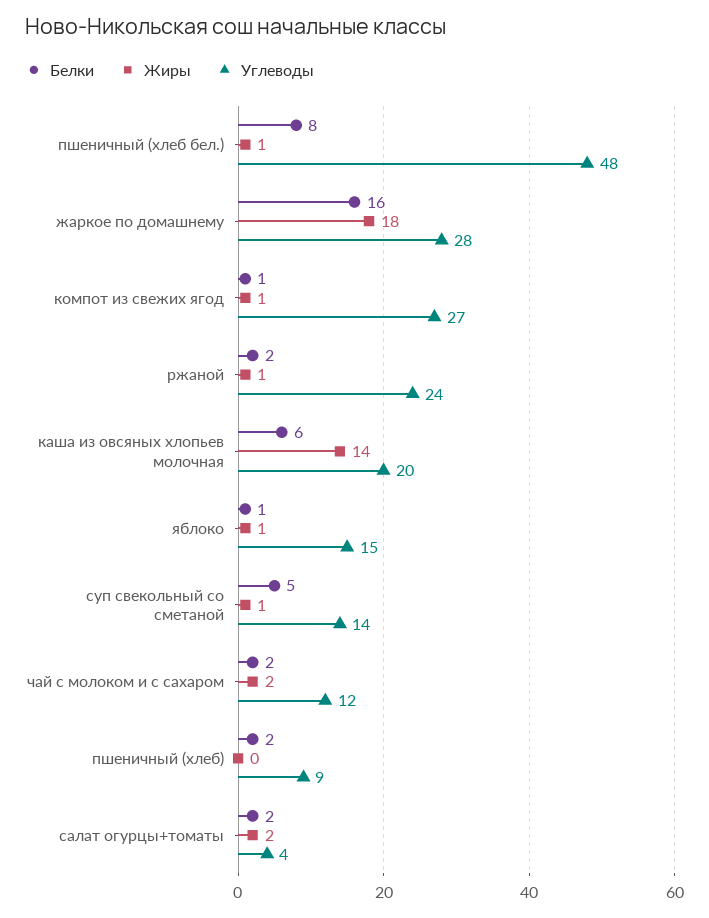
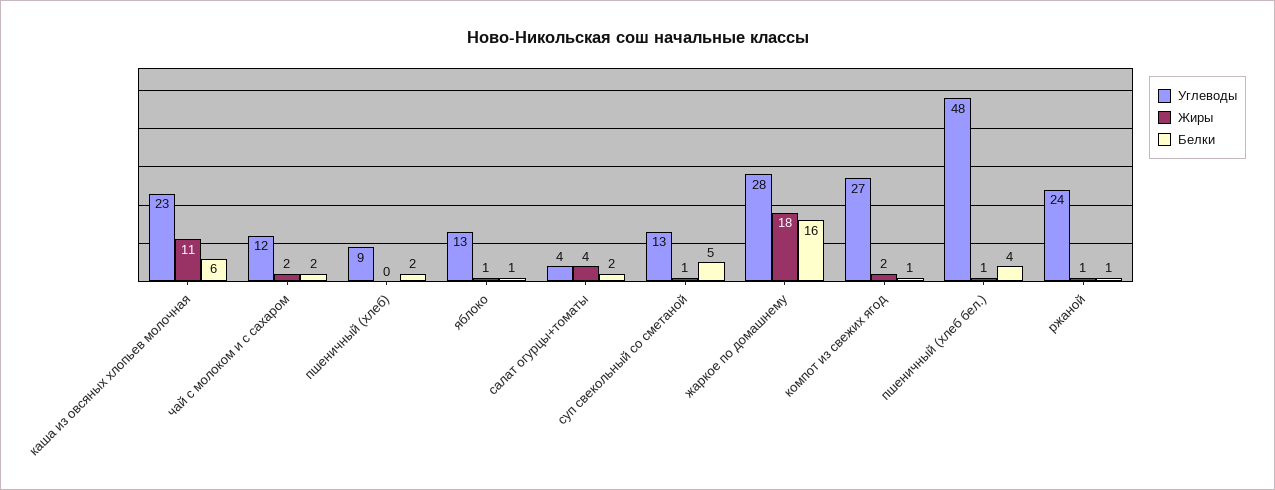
Белки, пшеничный (хлеб бел.): 8 -> 4
Жиры, компот из свежих ягод: 1 -> 2
Белки, ржаной: 2 -> 1
Жиры, каша из овсяных хлопьев молочная: 14 -> 11
Углеводы, каша из овсяных хлопьев молочная: 20 -> 23
Углеводы, яблоко: 15 -> 13
Углеводы, суп свекольный со сметаной: 14 -> 13
Жиры, салат огурцы+томаты: 2 -> 4

